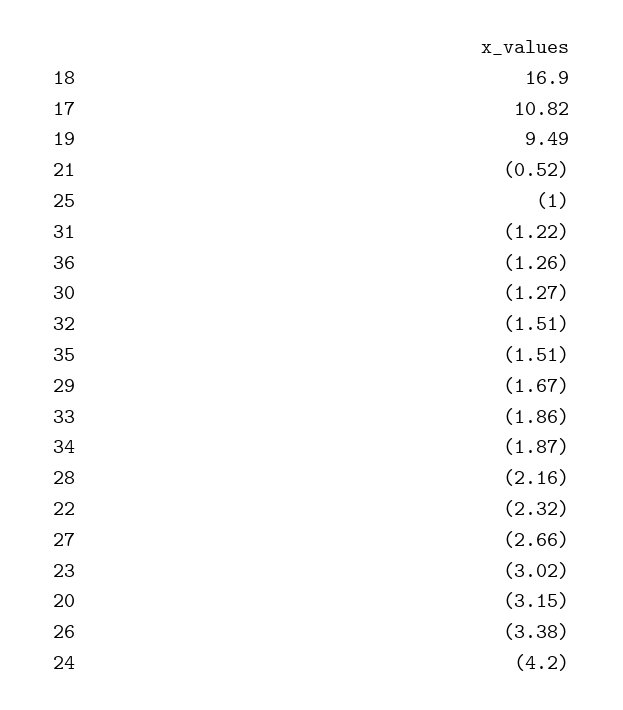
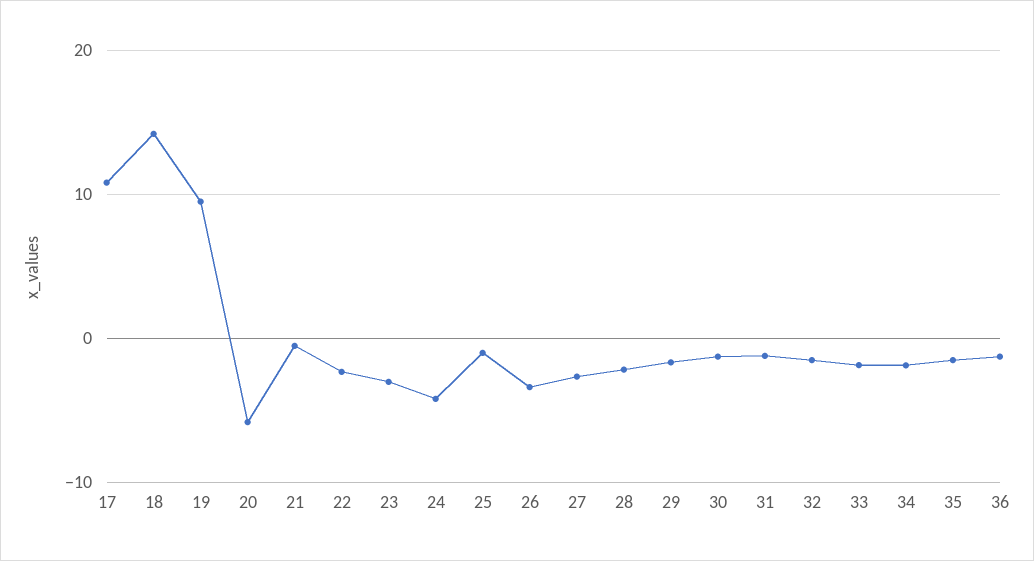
18: 16.9 -> 14
20: -3.15 -> -6

